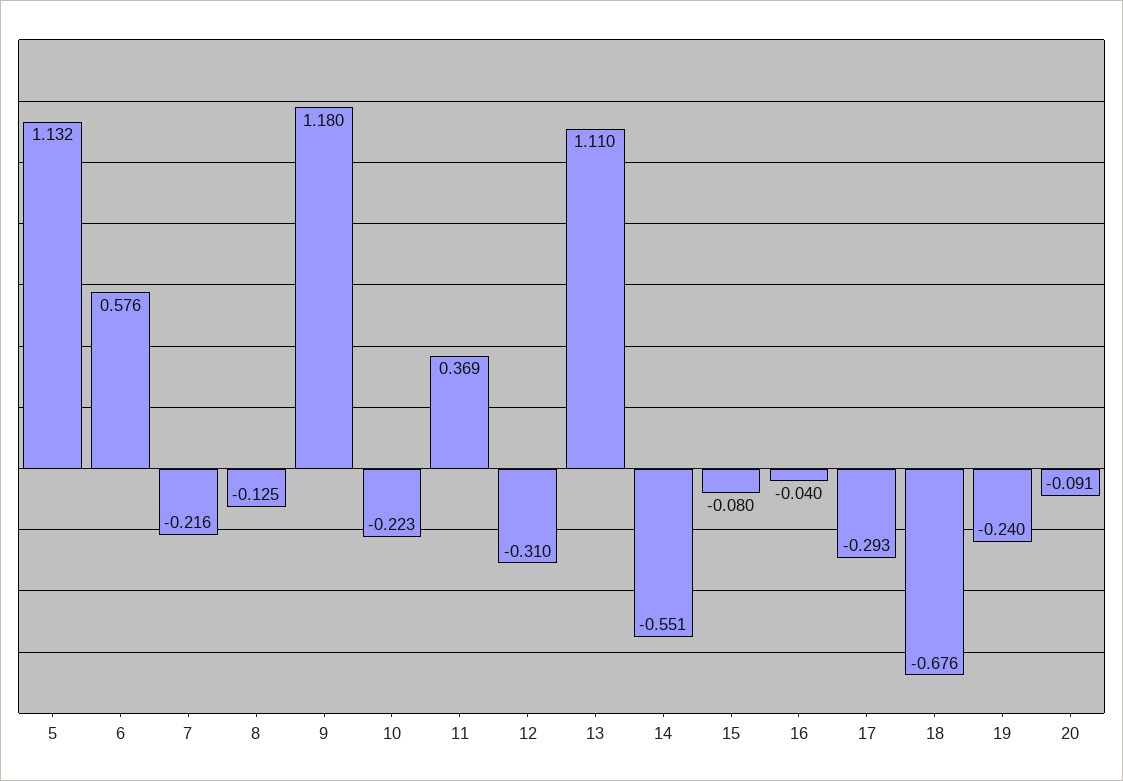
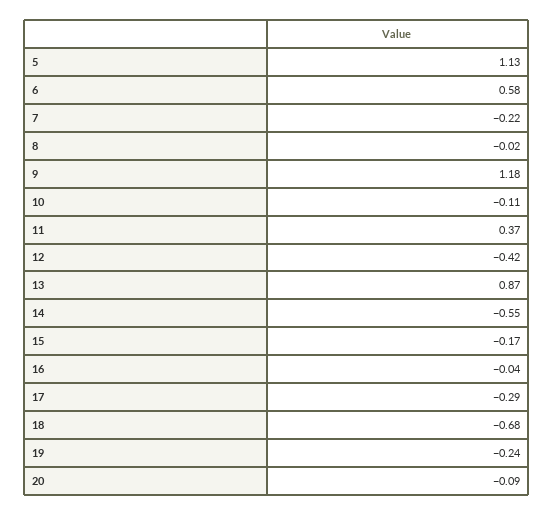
8: -0.125 -> -0.02
10: -0.223 -> -0.11
12: -0.31 -> -0.42
13: 1.11 -> 0.87
15: -0.08 -> -0.17

